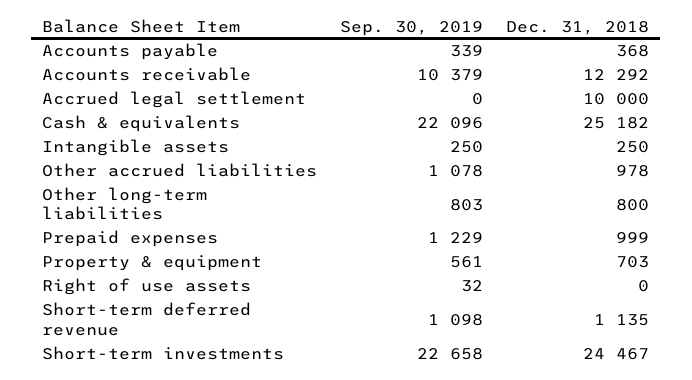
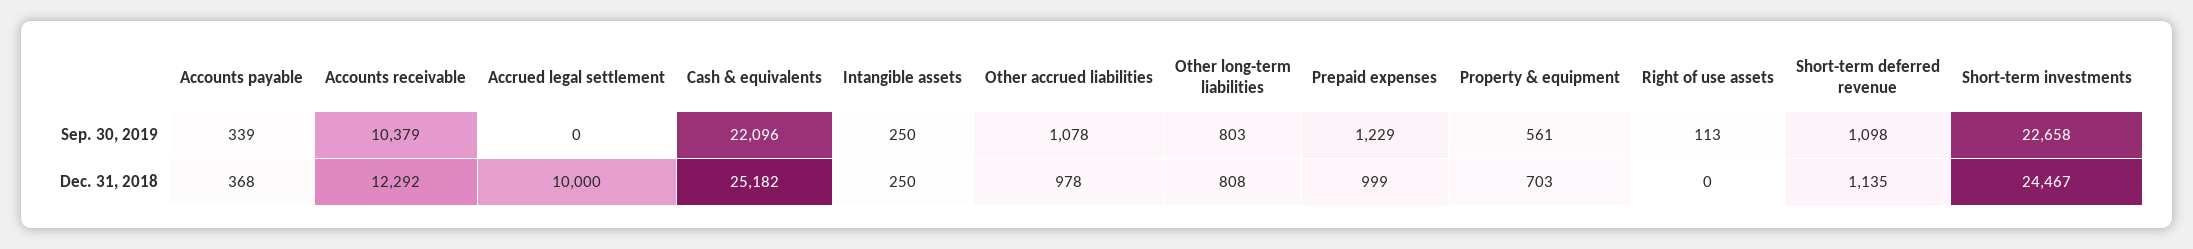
Dec. 31, 2018, Other long-term liabilities: 800 -> 808
Sep. 30, 2019, Right of use assets: 32 -> 113

